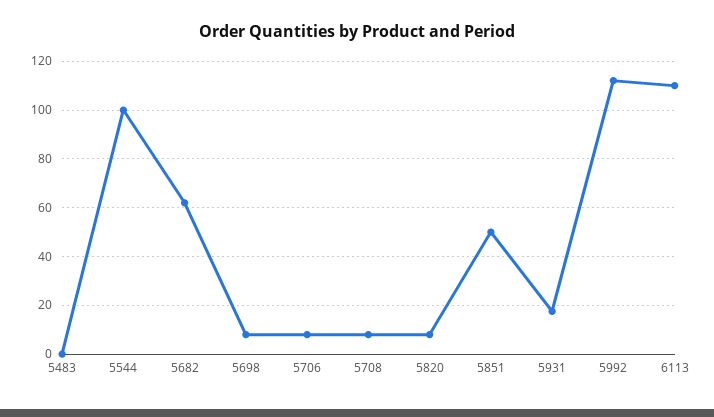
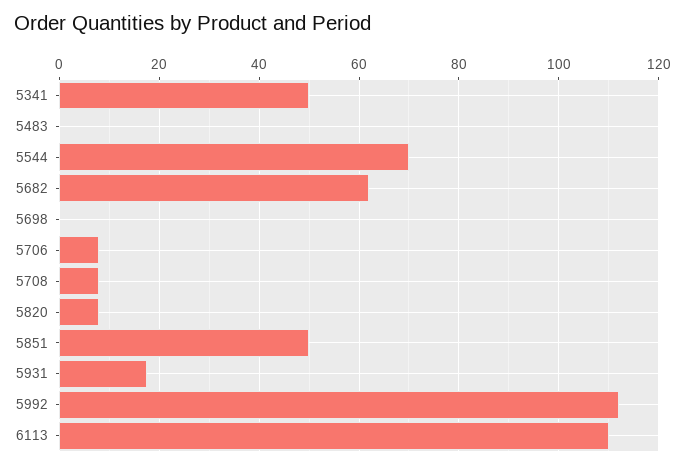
5544: 100 -> 70
5698: 7.5 -> 0
5341: none -> 50

